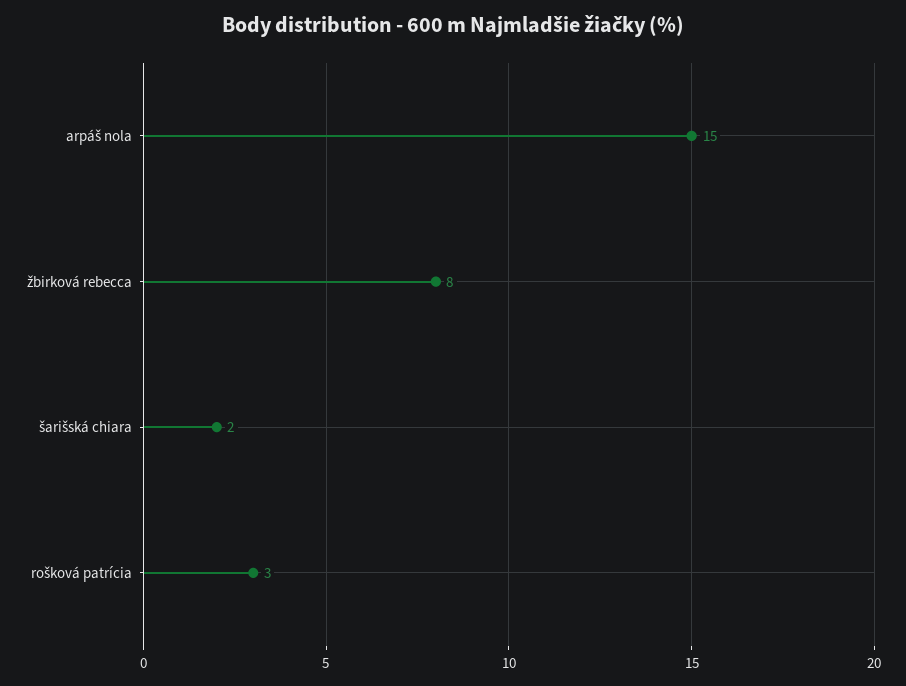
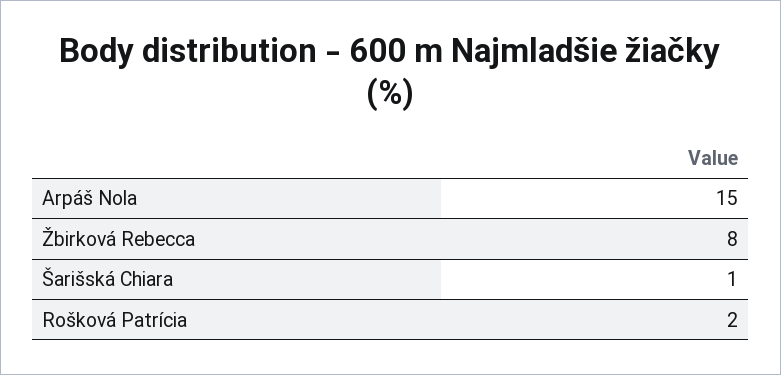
šarišská chiara: 2 -> 1
rošková patrícia: 3 -> 2

